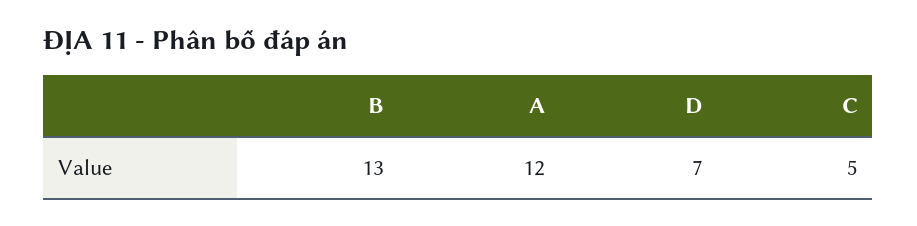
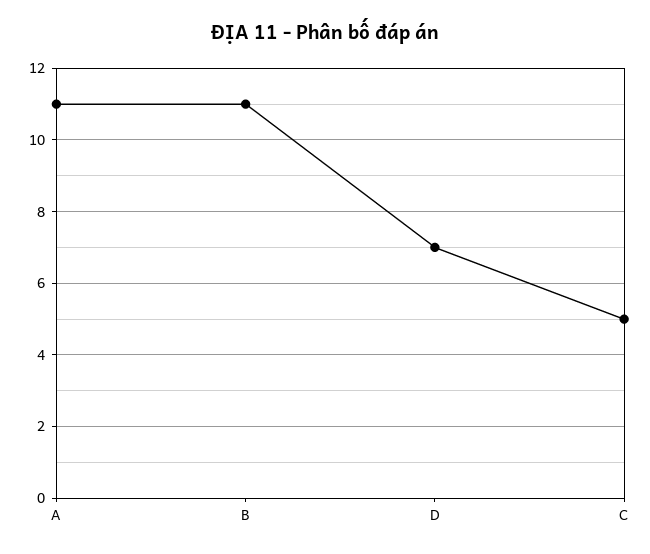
B: 13 -> 11
A: 12 -> 11

